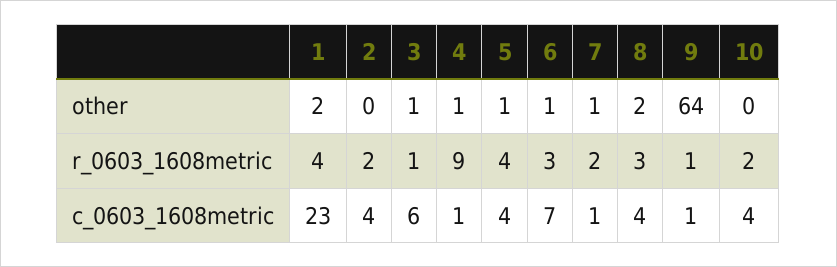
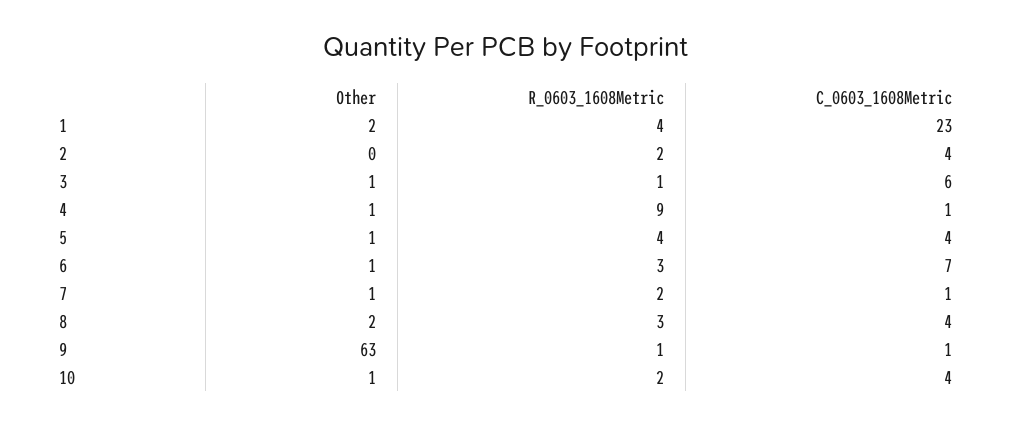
9, other: 64 -> 63
10, other: 0 -> 1

